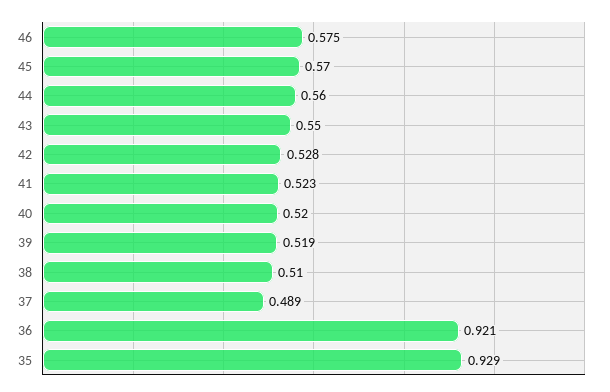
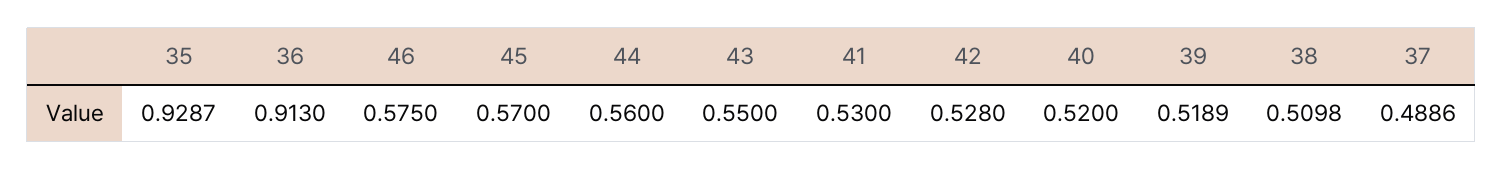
41: 0.523 -> 0.53
36: 0.921 -> 0.913

